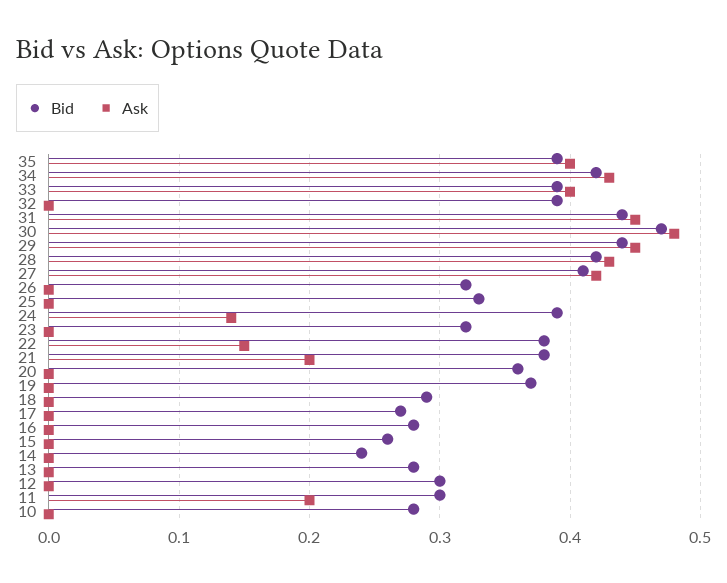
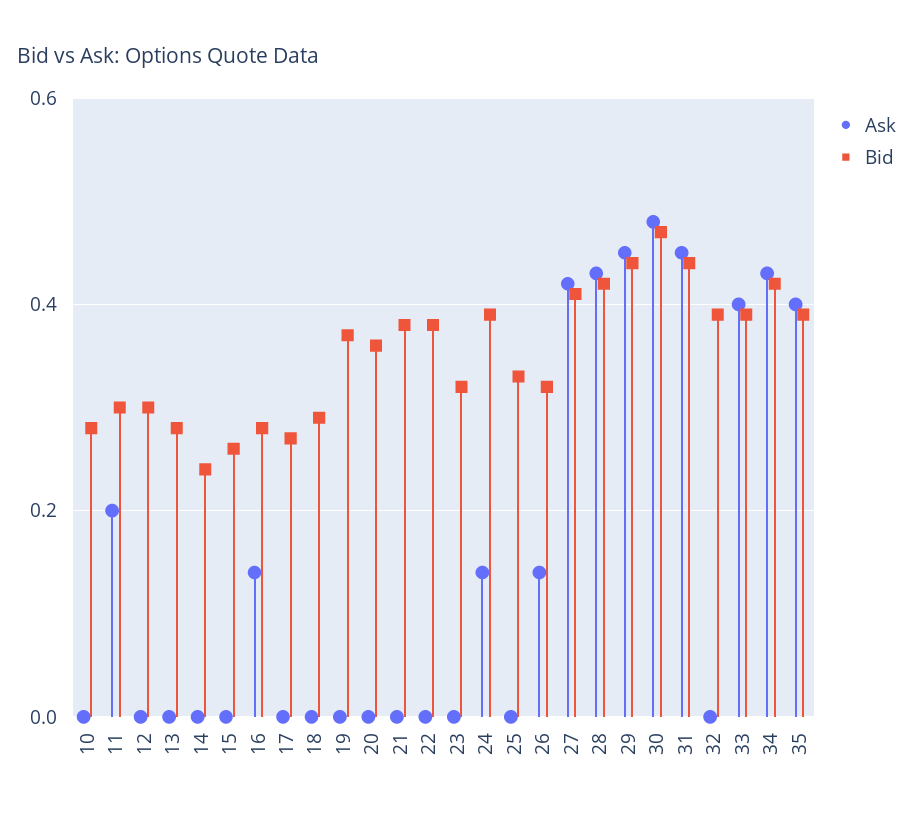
Ask, 26: 0 -> 0.15
Ask, 22: 0.15 -> 0
Ask, 21: 0.2 -> 0
Ask, 16: 0 -> 0.15

